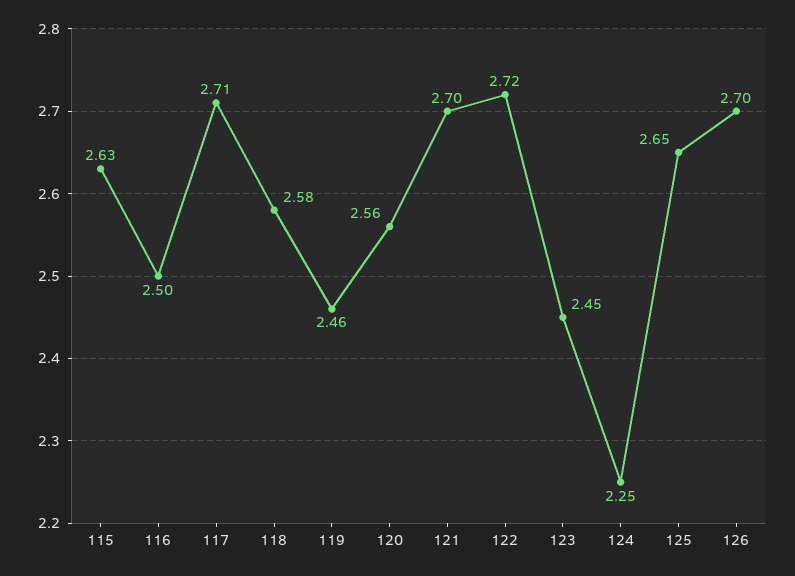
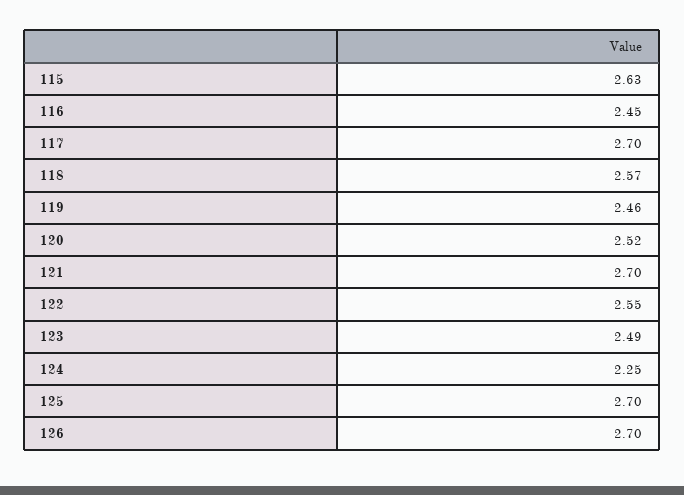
116: 2.5 -> 2.45
117: 2.71 -> 2.7
118: 2.58 -> 2.57
120: 2.56 -> 2.52
122: 2.72 -> 2.55
123: 2.45 -> 2.49
125: 2.65 -> 2.7

